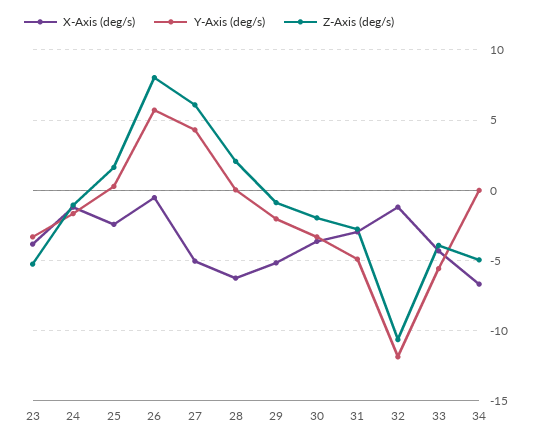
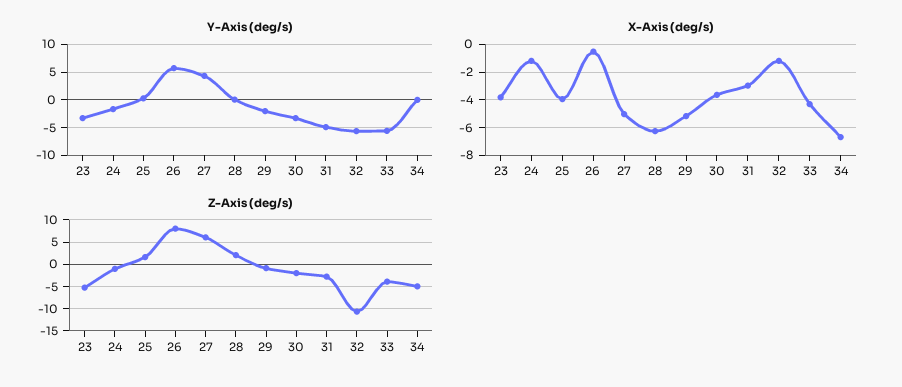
X-Axis (deg/s), 25: -2.5 -> -4
Y-Axis (deg/s), 32: -12 -> -5

